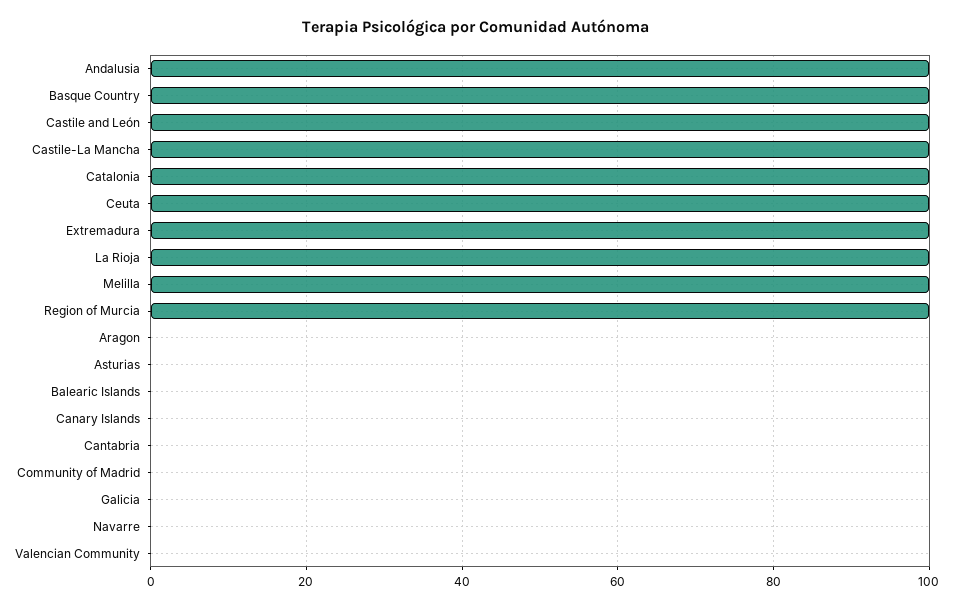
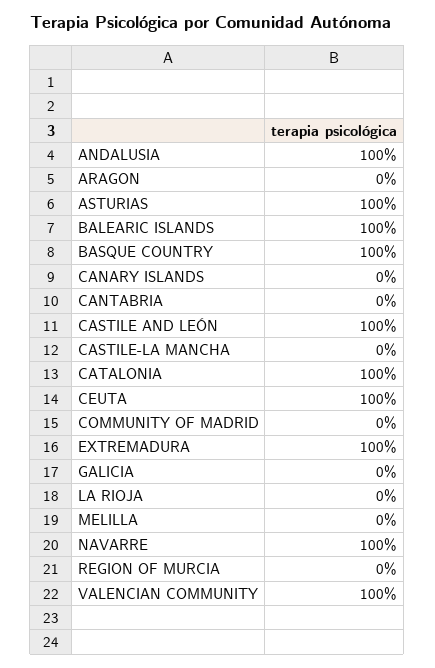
Castile-La Mancha: 100 -> 0
La Rioja: 100 -> 0
Melilla: 100 -> 0
Region of Murcia: 100 -> 0
Asturias: 0 -> 100
Balearic Islands: 0 -> 100
Navarre: 0 -> 100
Valencian Community: 0 -> 100

